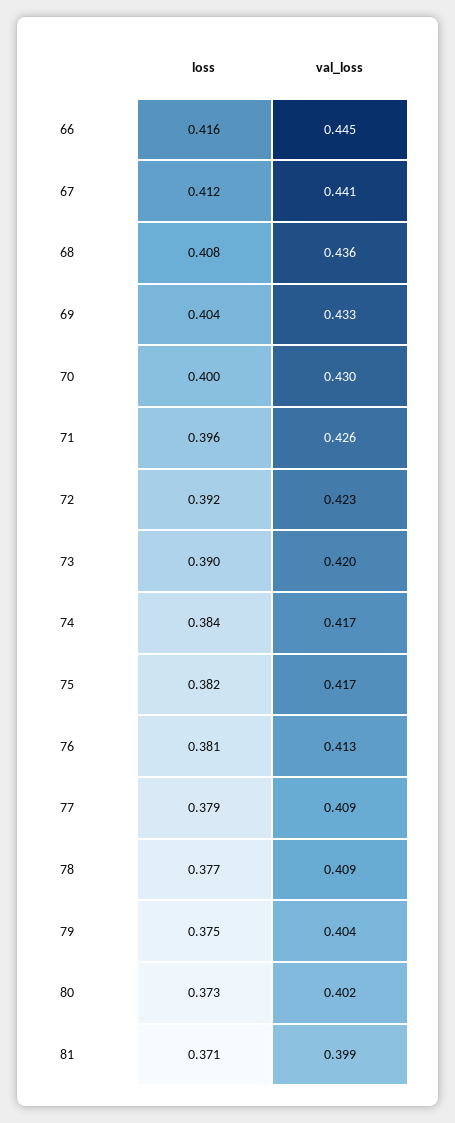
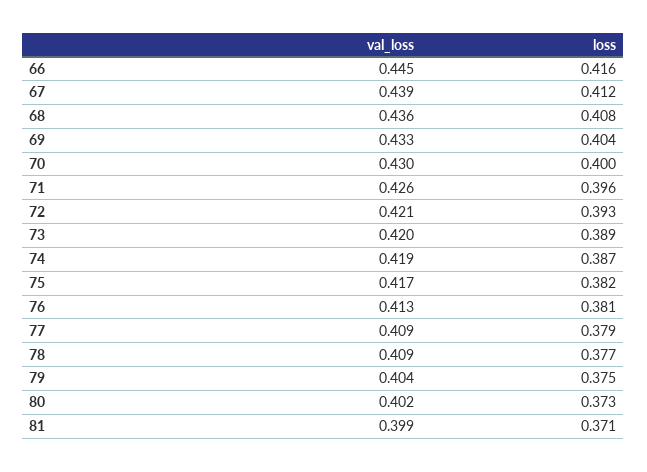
val_loss, 67: 0.441 -> 0.439
loss, 72: 0.392 -> 0.393
val_loss, 72: 0.423 -> 0.421
loss, 73: 0.39 -> 0.389
loss, 74: 0.384 -> 0.387
val_loss, 74: 0.417 -> 0.419

